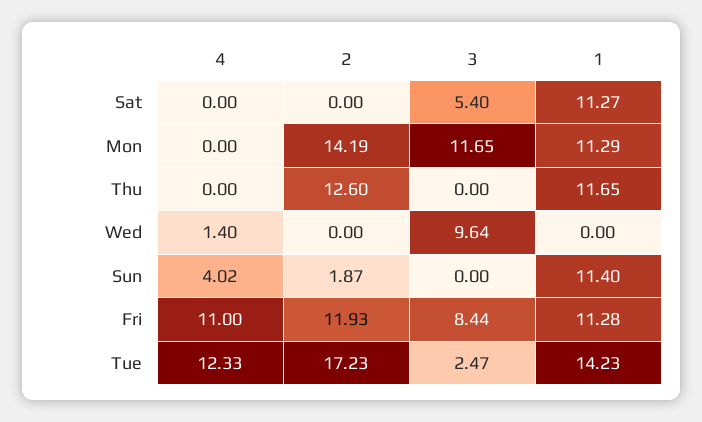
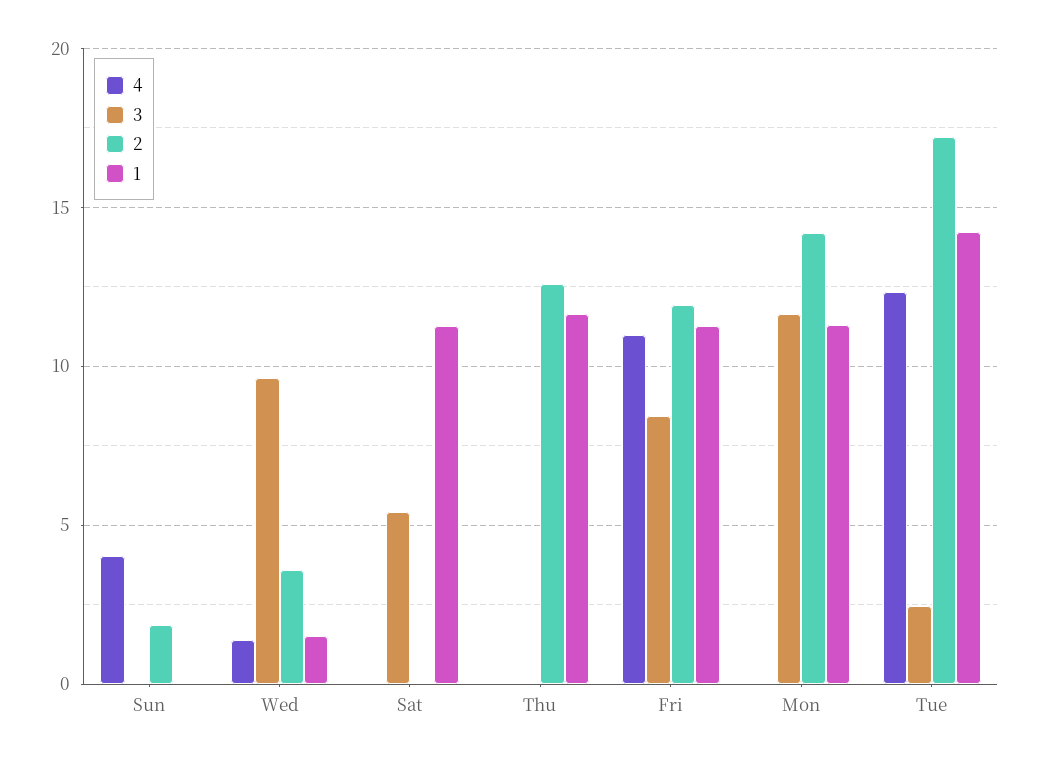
2, Wed: 0 -> 3.5
1, Wed: 0 -> 1.5
1, Sun: 11.4 -> 0

